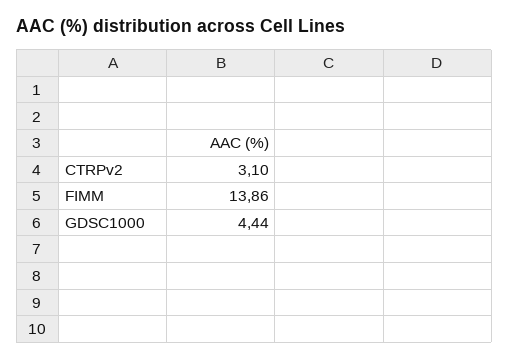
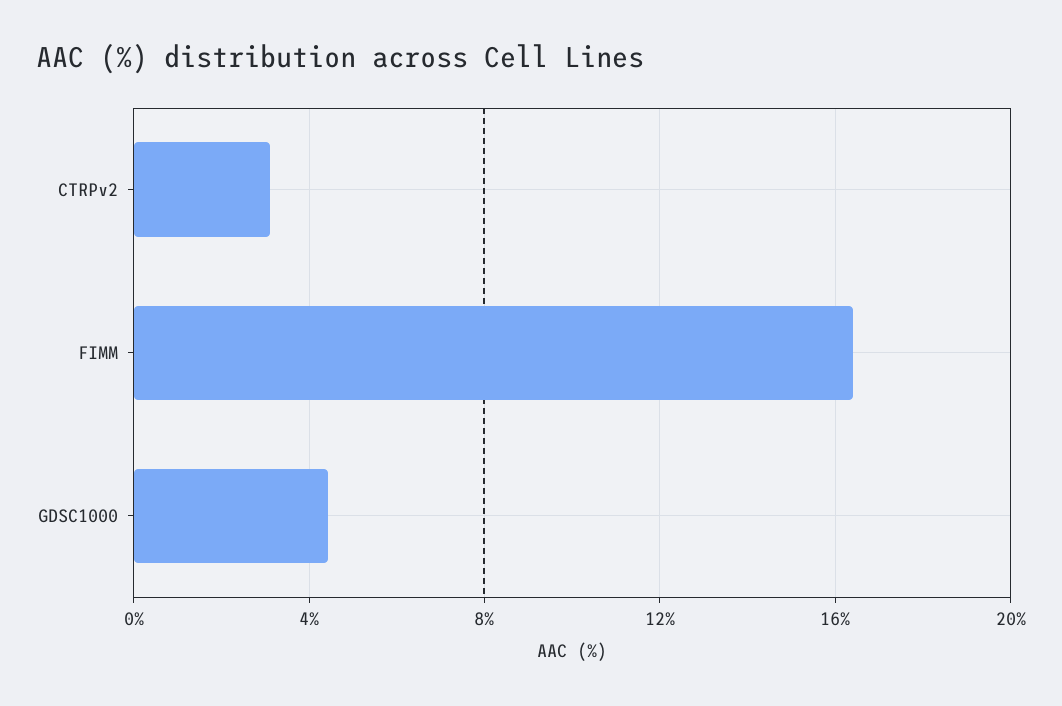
FIMM: 13.86 -> 16.5

